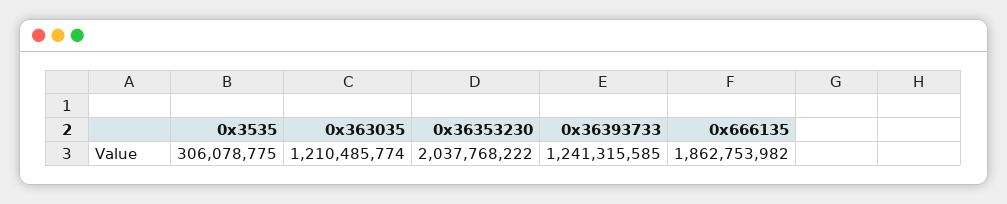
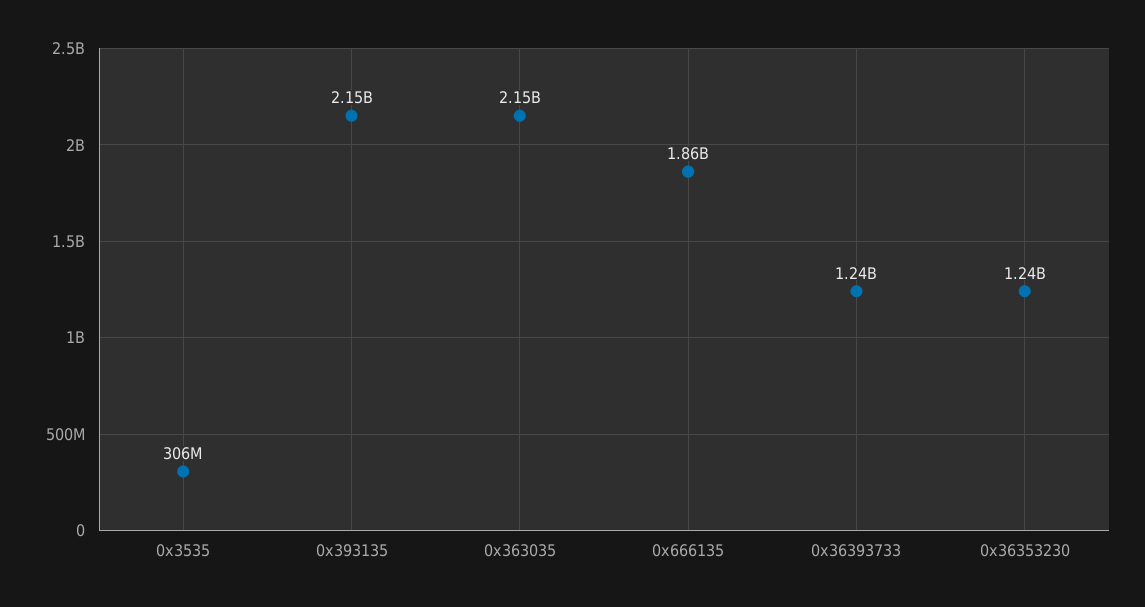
0x363035: 1210485774 -> 2150000000
0x36353230: 2037768222 -> 1240000000
0x393135: none -> 2150000000

